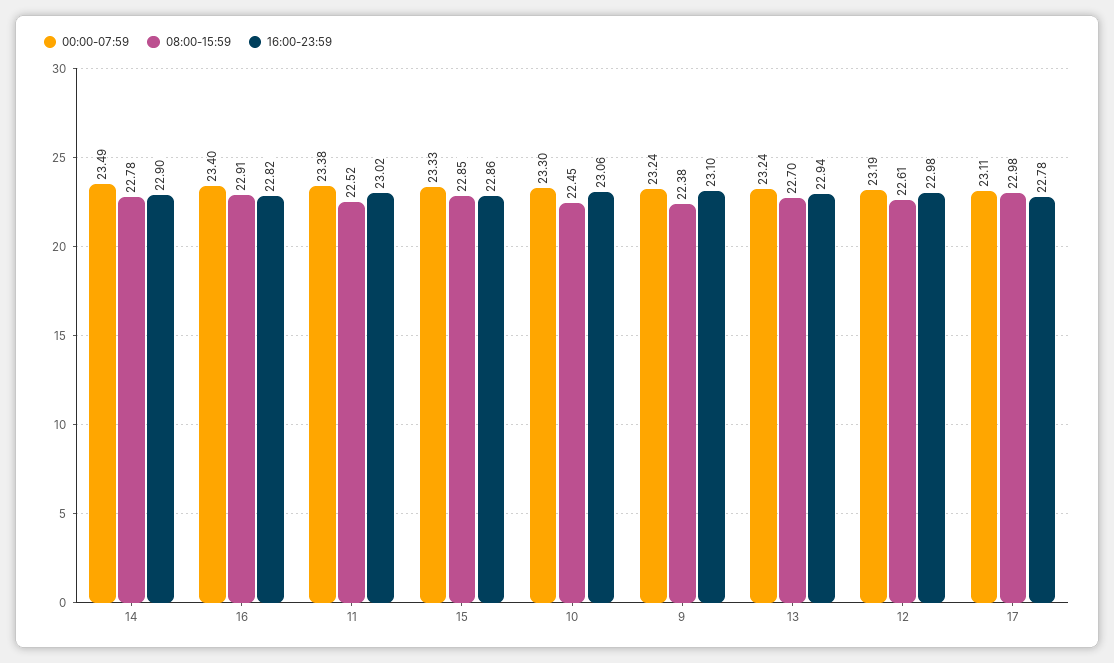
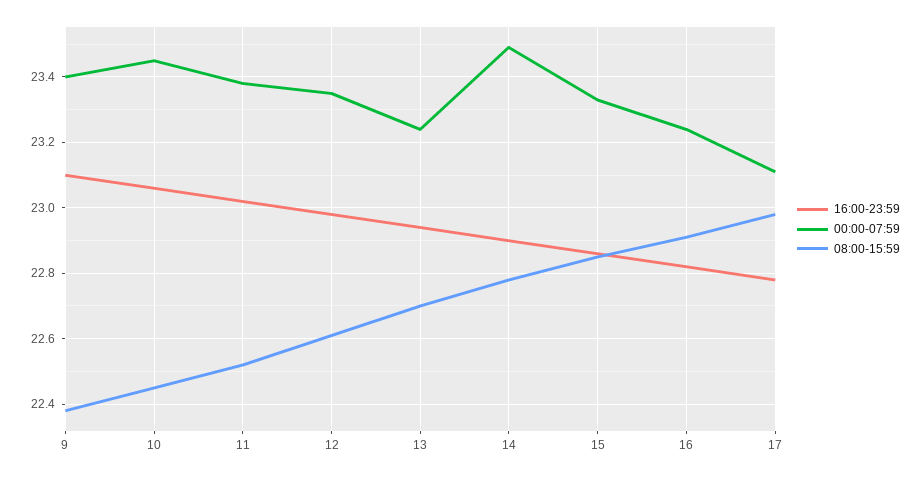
00:00-07:59, 16: 23.4 -> 23.25
00:00-07:59, 10: 23.3 -> 23.45
00:00-07:59, 9: 23.24 -> 23.4
00:00-07:59, 12: 23.19 -> 23.35

